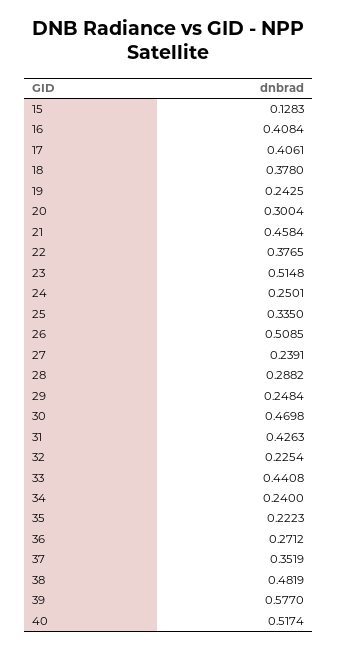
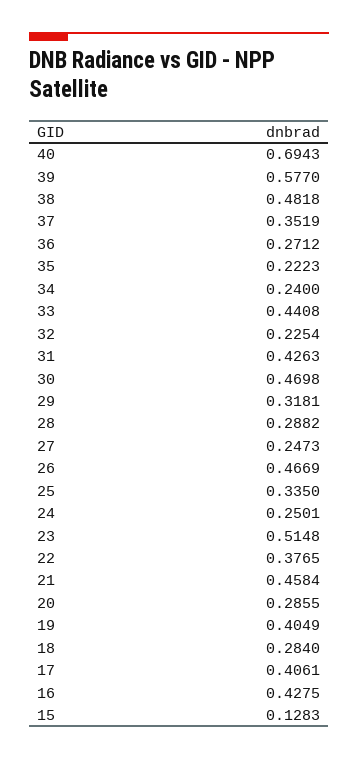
16: 0.4084 -> 0.4275
18: 0.378 -> 0.284
19: 0.2425 -> 0.4049
20: 0.3004 -> 0.2855
26: 0.5085 -> 0.4669
27: 0.2391 -> 0.2473
29: 0.2484 -> 0.3181
38: 0.4819 -> 0.4818
40: 0.5174 -> 0.6943

